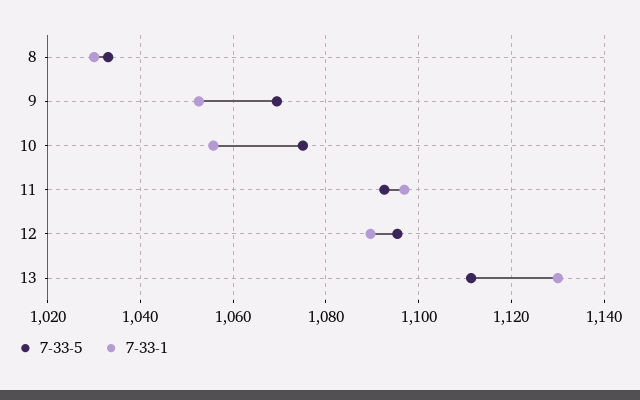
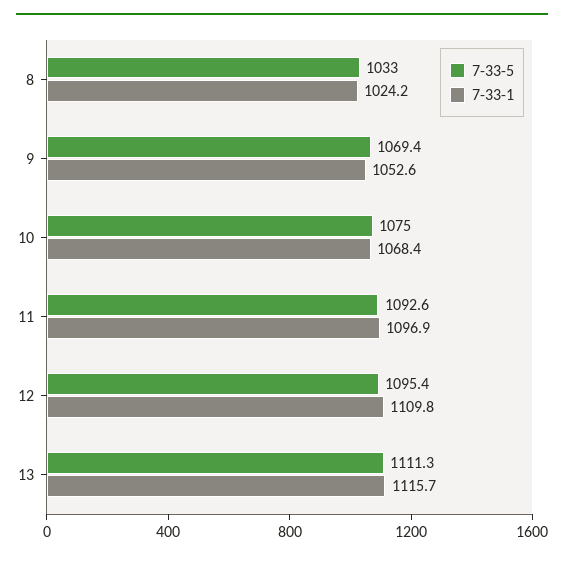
7-33-1, 8: 1030 -> 1024.2
7-33-1, 10: 1056 -> 1068.4
7-33-1, 12: 1090 -> 1109.8
7-33-1, 13: 1130 -> 1115.7

